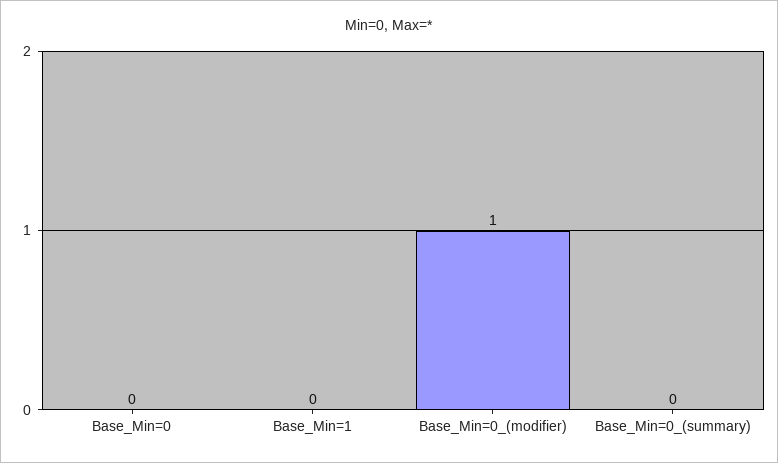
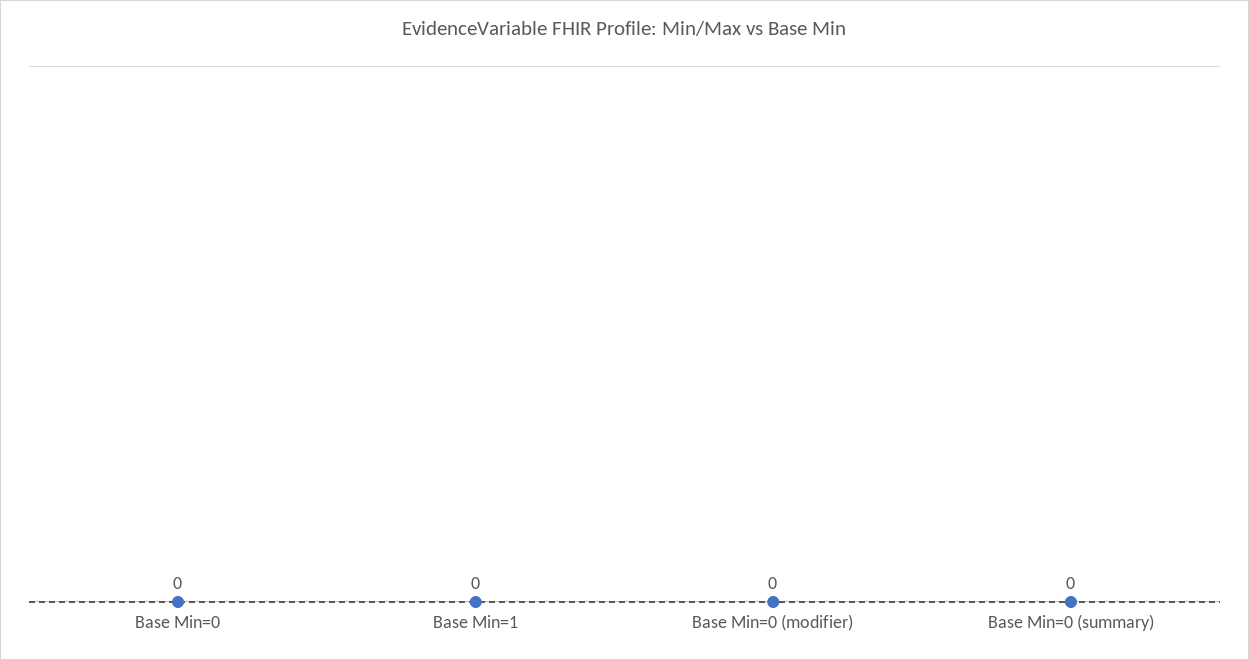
Base_Min=0_(modifier): 1 -> 0

